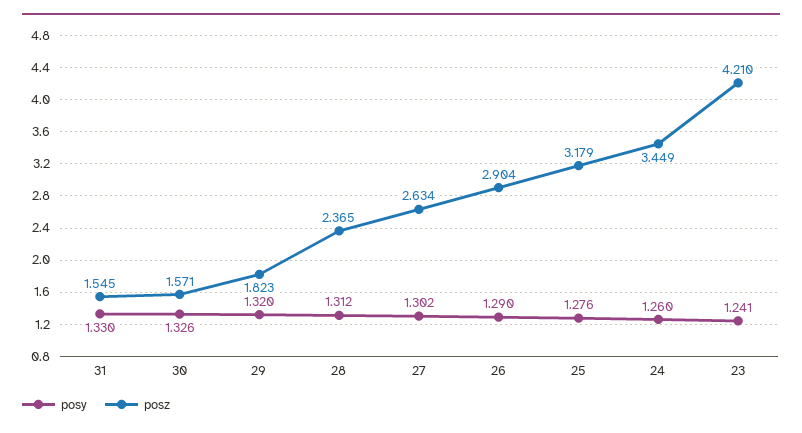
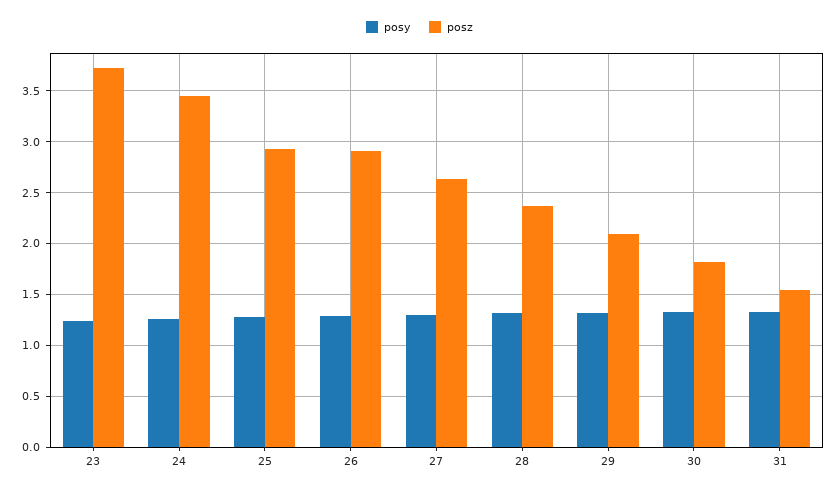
posz, 30: 1.571 -> 1.8
posz, 29: 1.823 -> 2.1
posz, 25: 3.179 -> 2.9
posz, 23: 4.21 -> 3.7

